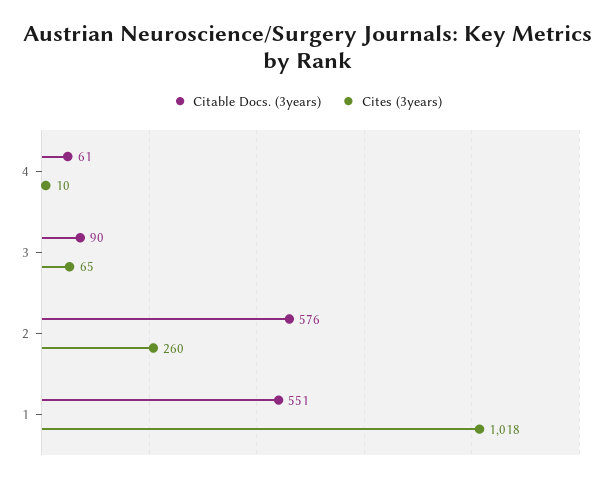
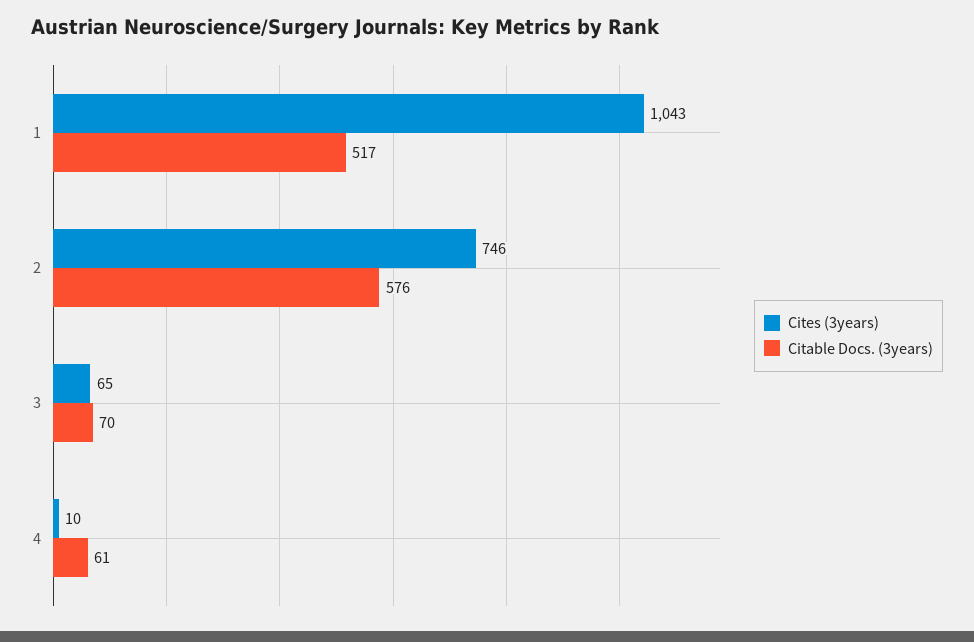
Citable Docs. (3years), 3: 90 -> 70
Cites (3years), 2: 260 -> 746
Citable Docs. (3years), 1: 551 -> 517
Cites (3years), 1: 1018 -> 1043

